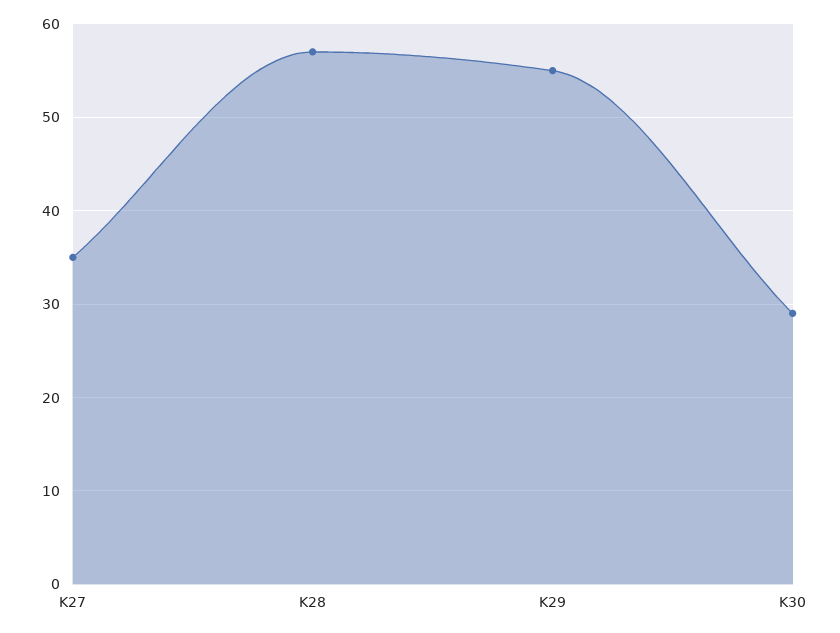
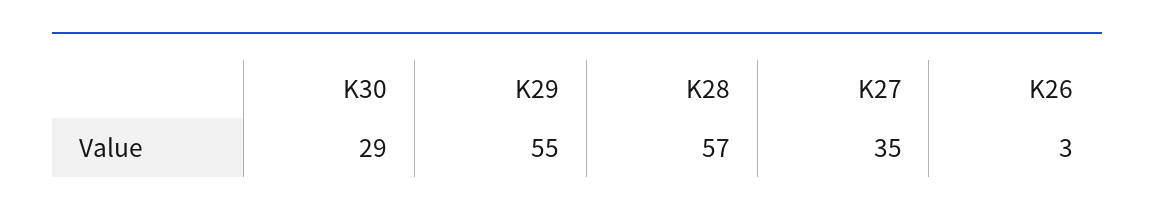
K26: none -> 3

